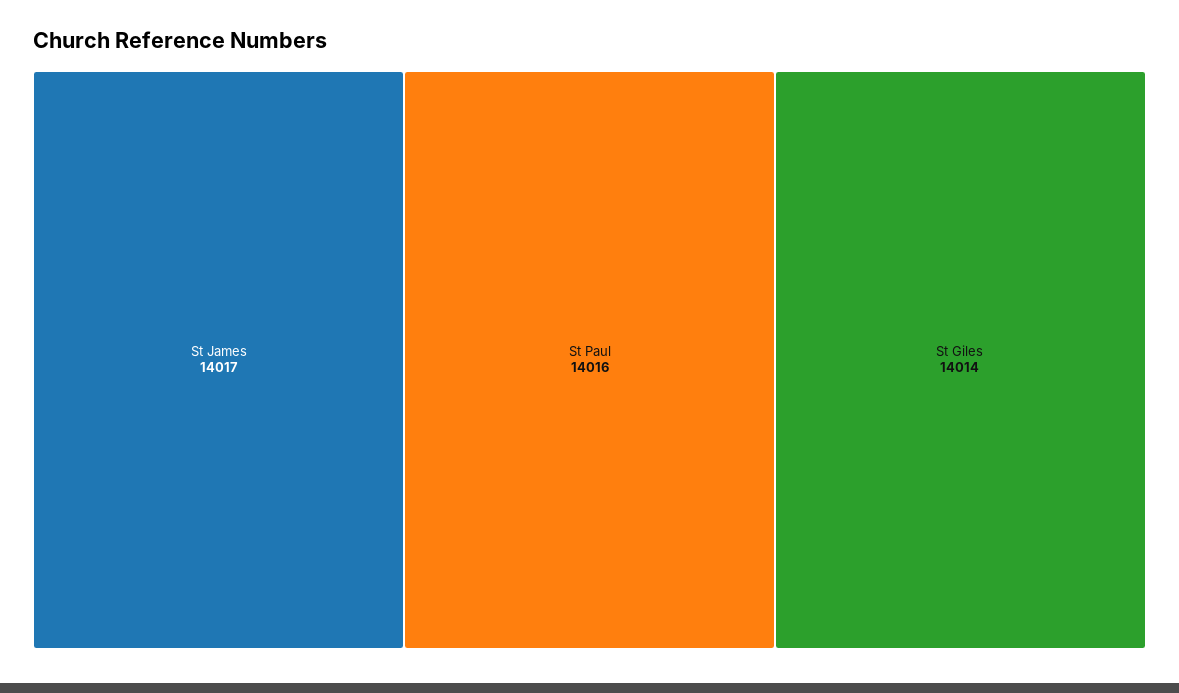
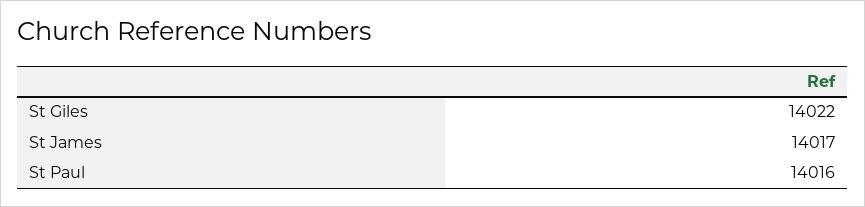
St Giles: 14014 -> 14022

